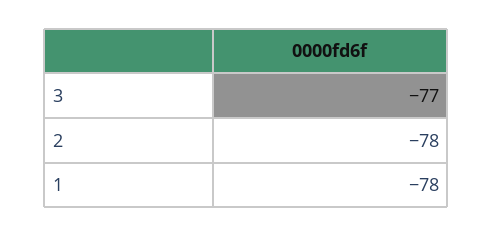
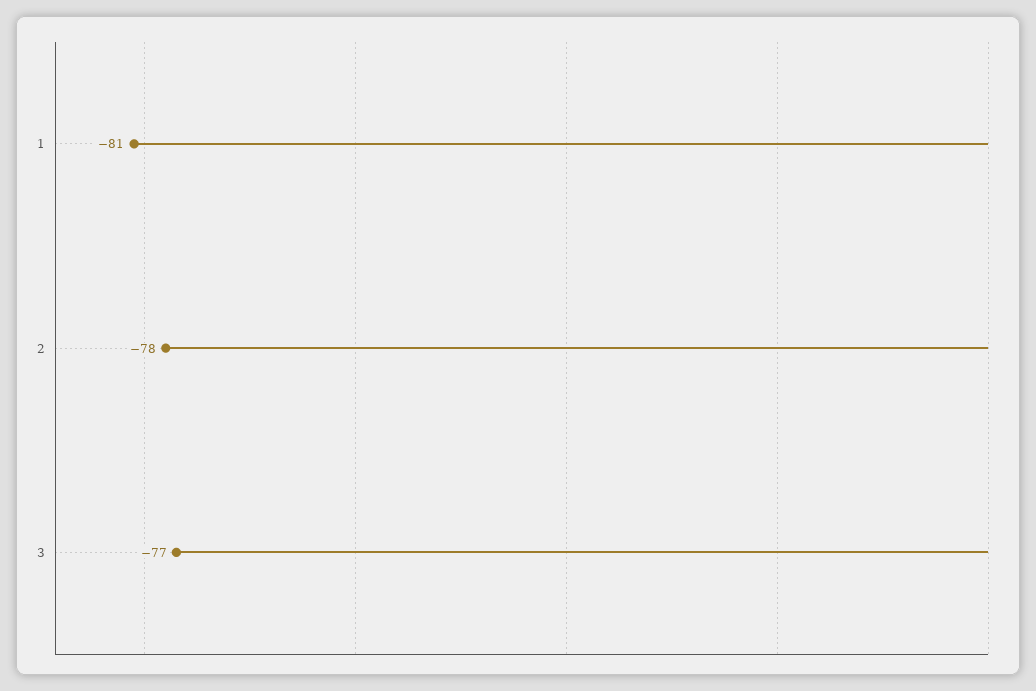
1: -78 -> -81

